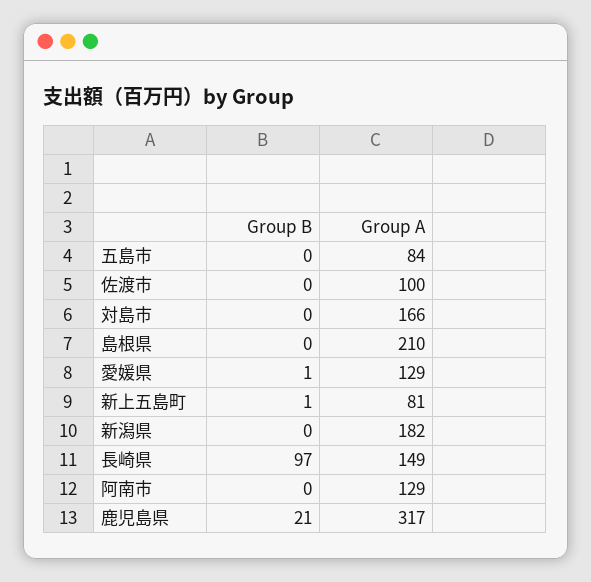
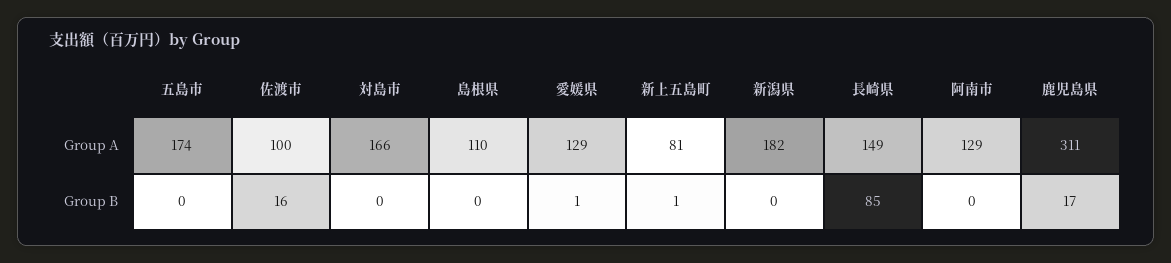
Group A, 五島市: 84 -> 174
Group B, 佐渡市: 0 -> 16
Group A, 島根県: 210 -> 110
Group B, 長崎県: 97 -> 85
Group B, 鹿児島県: 21 -> 17
Group A, 鹿児島県: 317 -> 311

